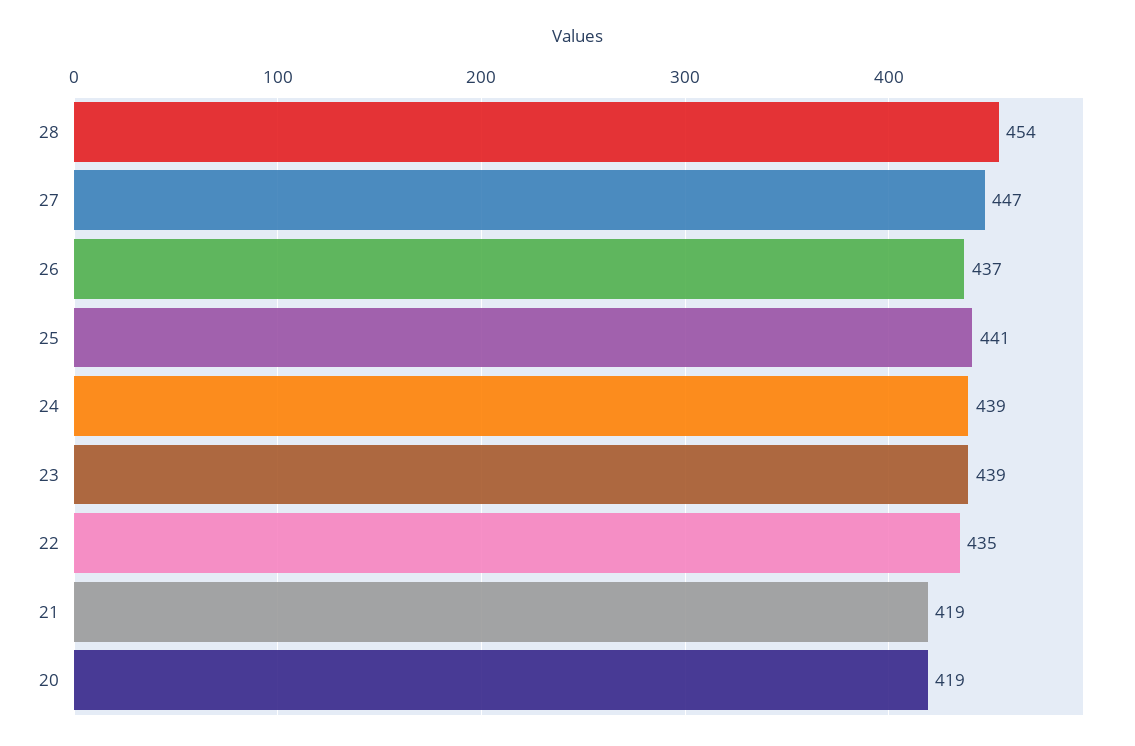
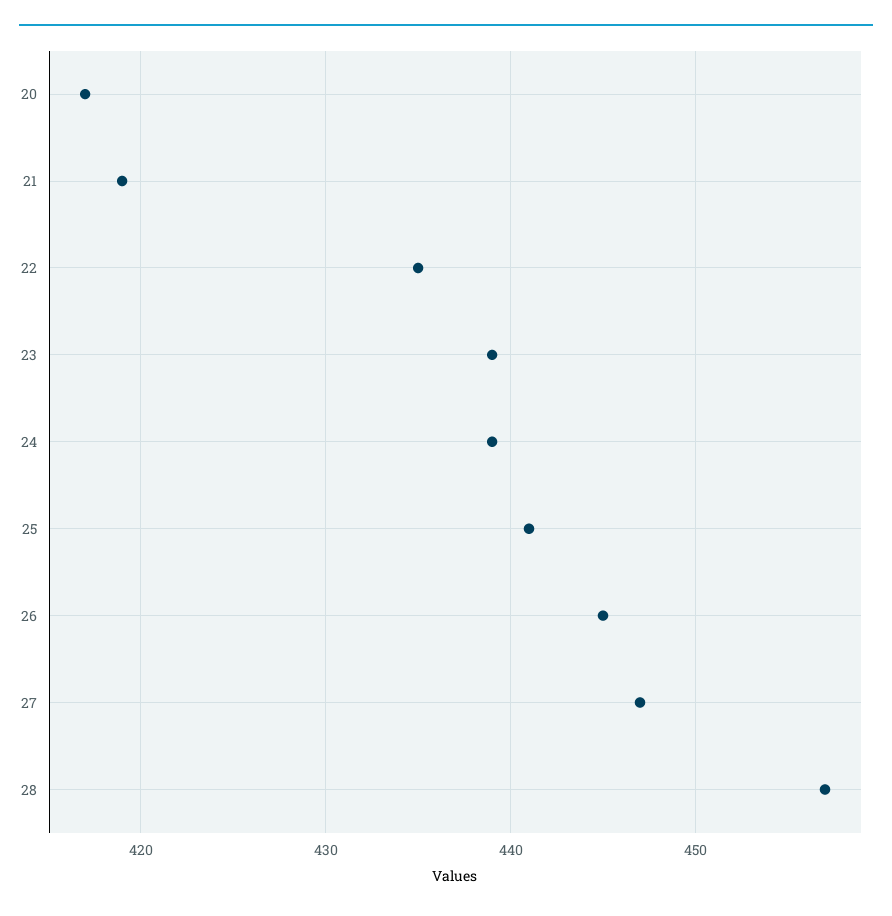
28: 454 -> 457
26: 437 -> 445
20: 419 -> 417

